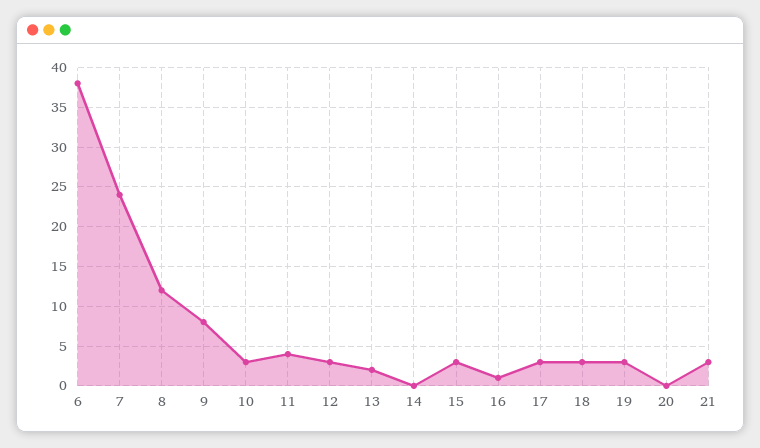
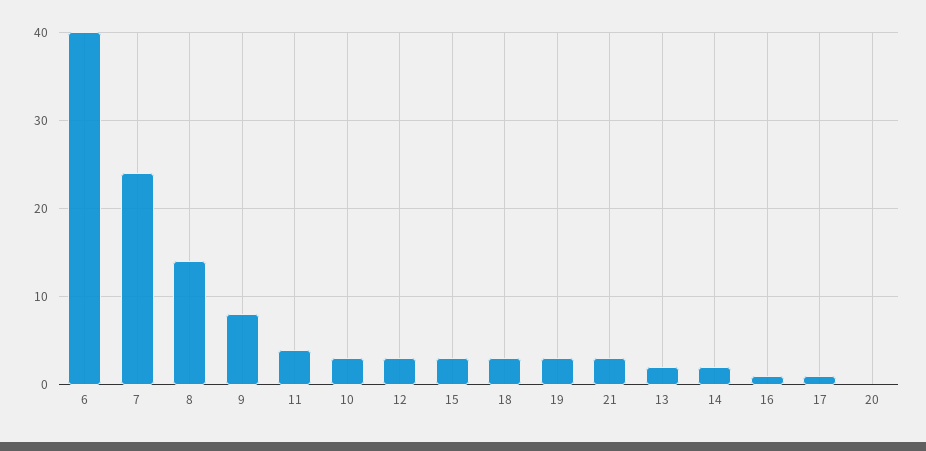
6: 38 -> 40
8: 12 -> 14
14: 0 -> 2
17: 3 -> 1

